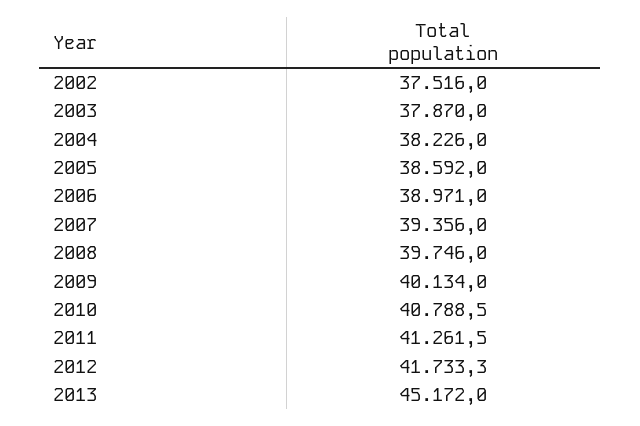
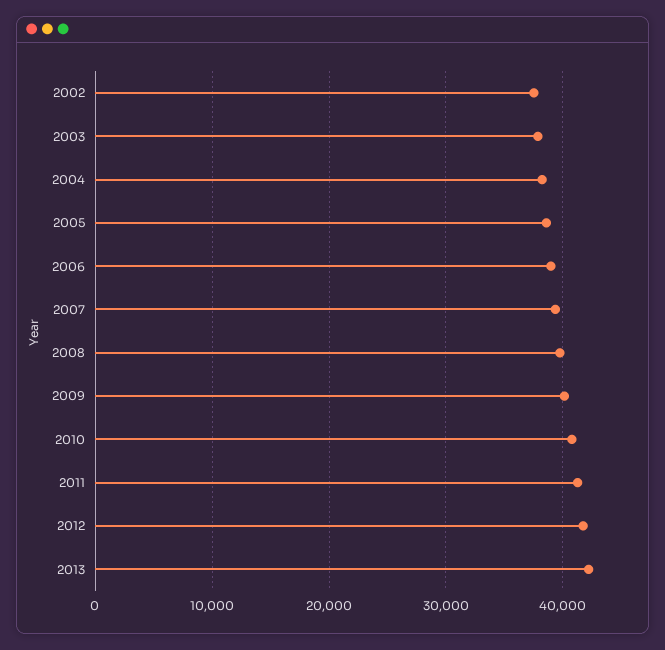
2013: 45172 -> 42000

